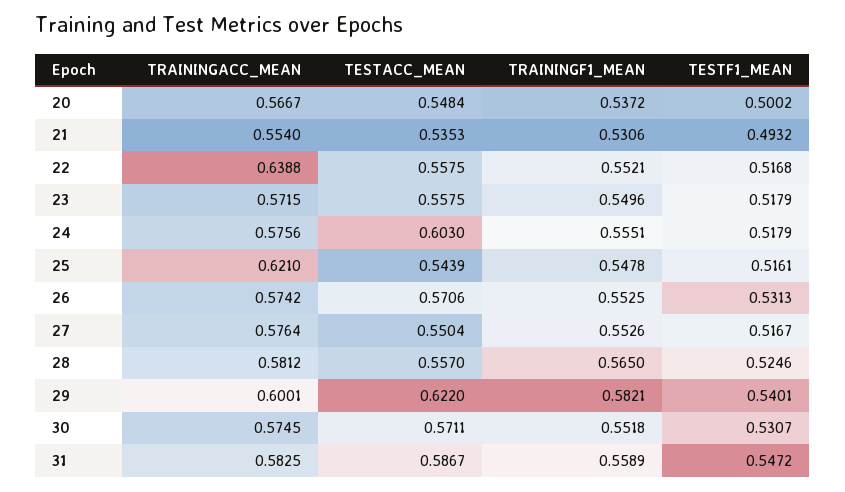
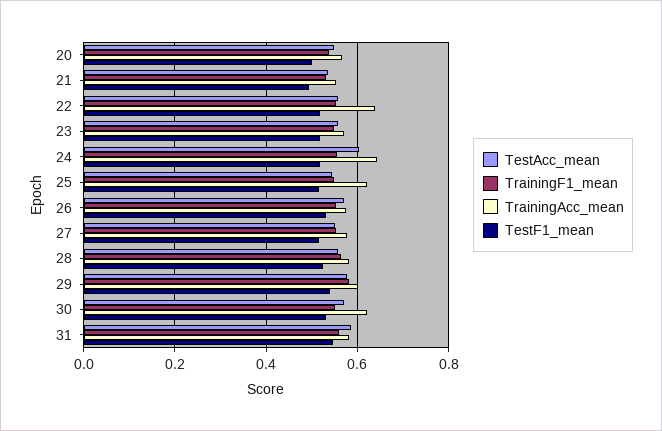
TRAININGACC_MEAN, 24: 0.5756 -> 0.64
TESTACC_MEAN, 29: 0.622 -> 0.58
TRAININGACC_MEAN, 30: 0.5745 -> 0.62

